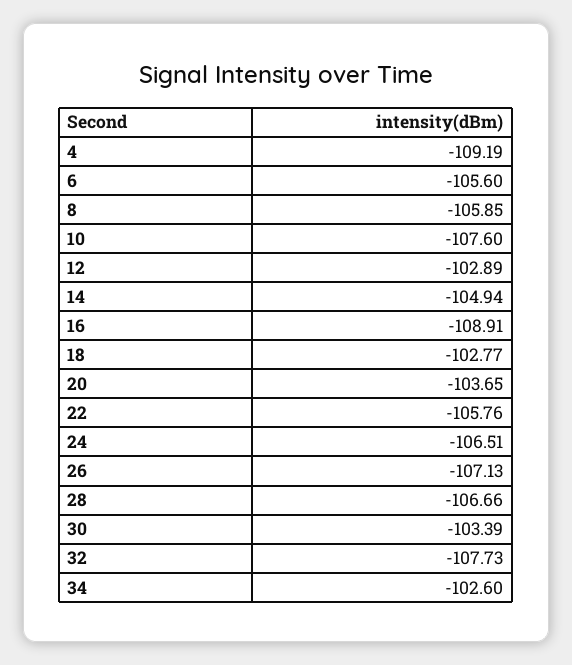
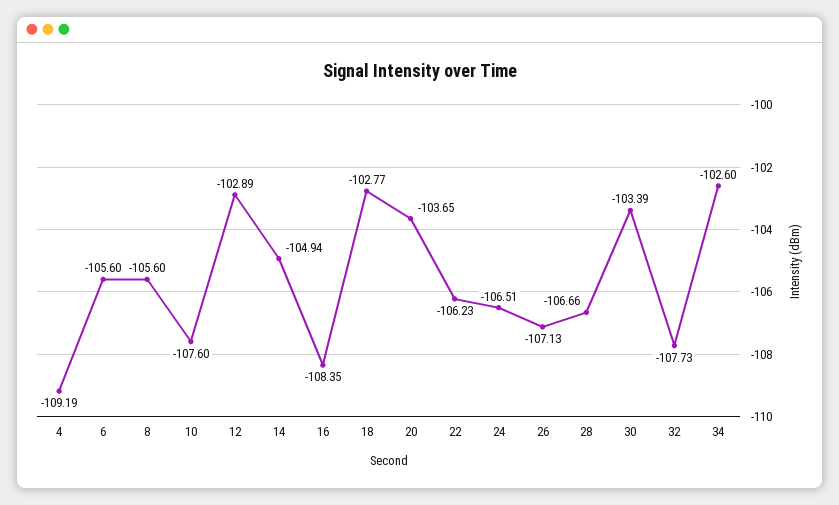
8: -105.85 -> -105.6
16: -108.91 -> -108.35
22: -105.76 -> -106.23

